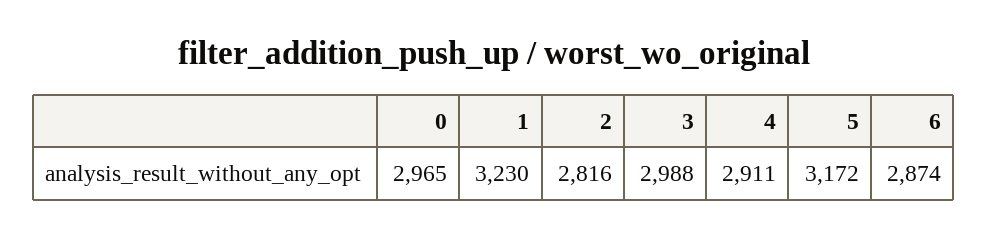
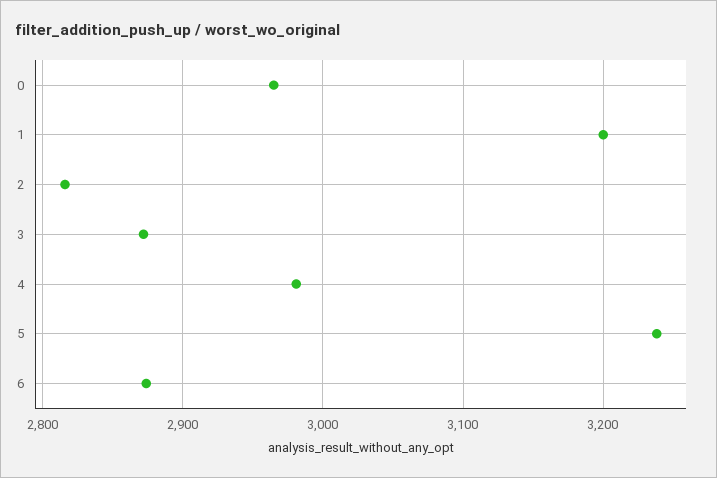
1: 3230 -> 3200
3: 2988 -> 2870
4: 2911 -> 2980
5: 3172 -> 3240

